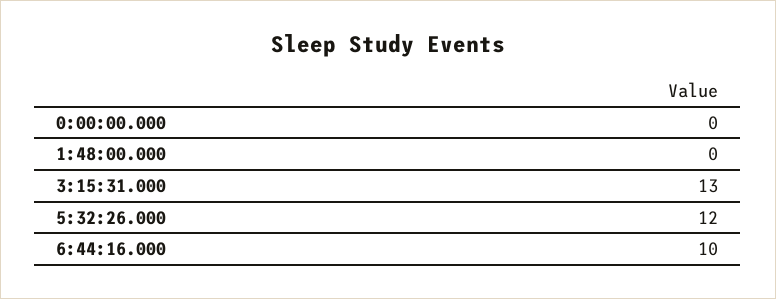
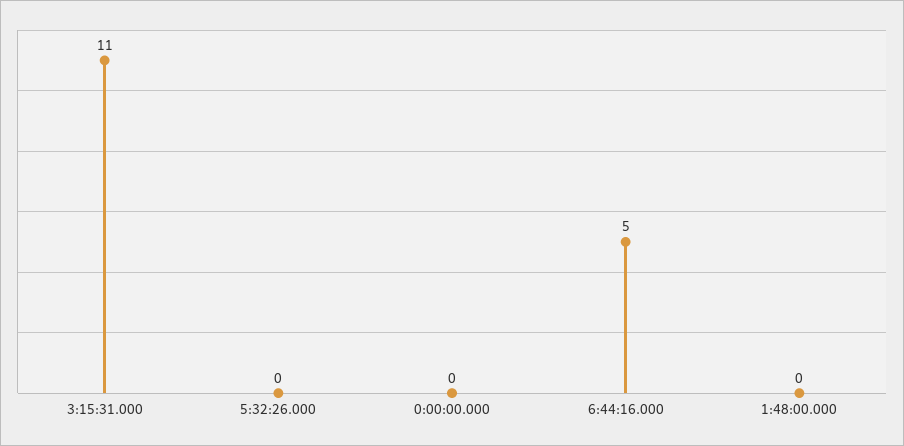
3:15:31.000: 13 -> 11
5:32:26.000: 12 -> 0
6:44:16.000: 10 -> 5

